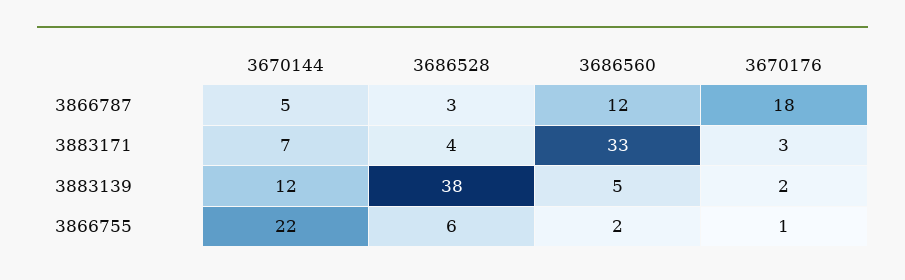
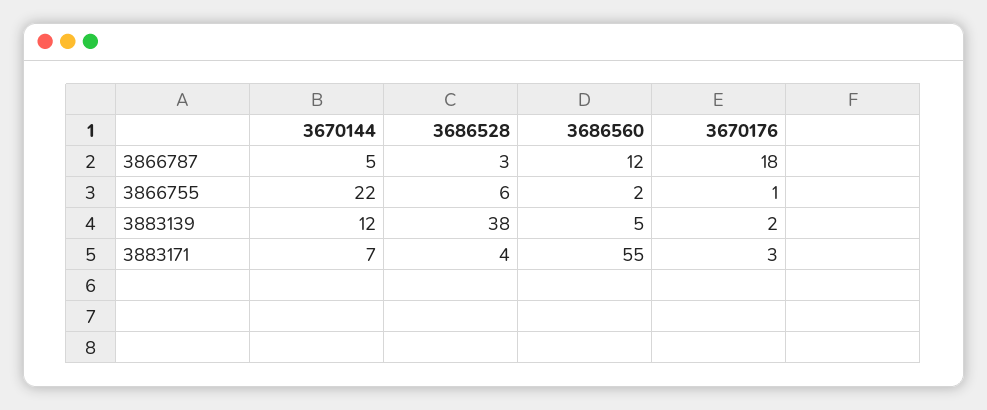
3686560, 3883171: 33 -> 55

